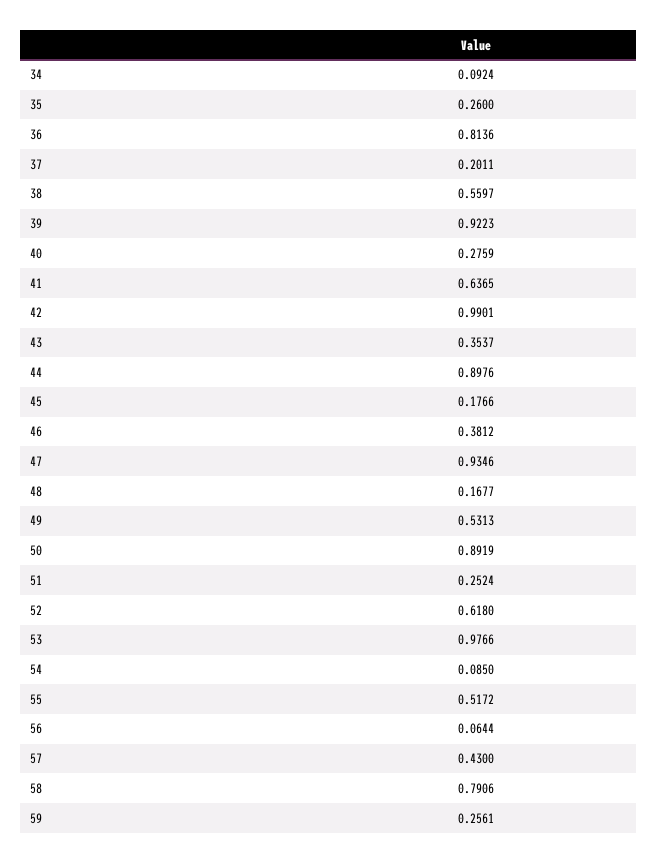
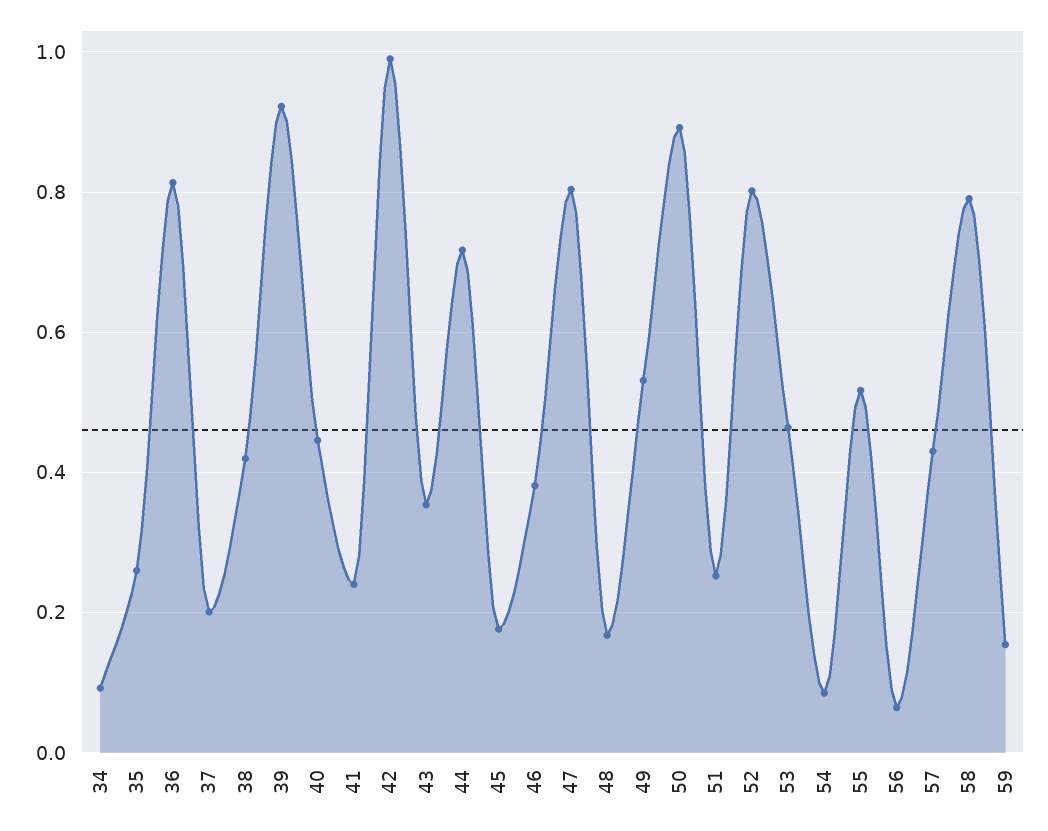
38: 0.5597 -> 0.42
40: 0.2759 -> 0.44
41: 0.6365 -> 0.24
44: 0.8976 -> 0.72
47: 0.9346 -> 0.8
52: 0.618 -> 0.8
53: 0.9766 -> 0.46
59: 0.2561 -> 0.16

